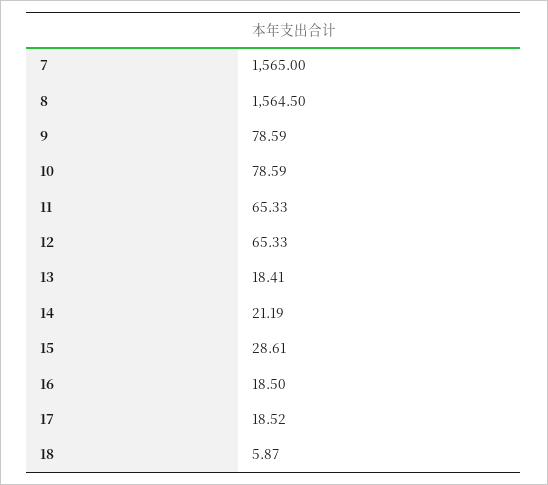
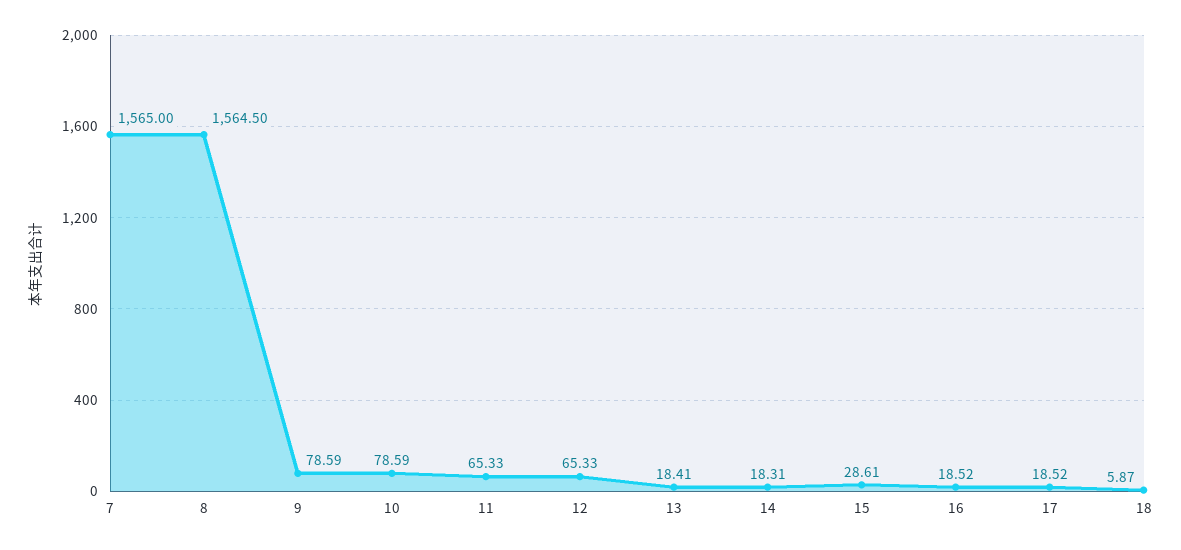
14: 21.19 -> 18.31
16: 18.5 -> 18.52

